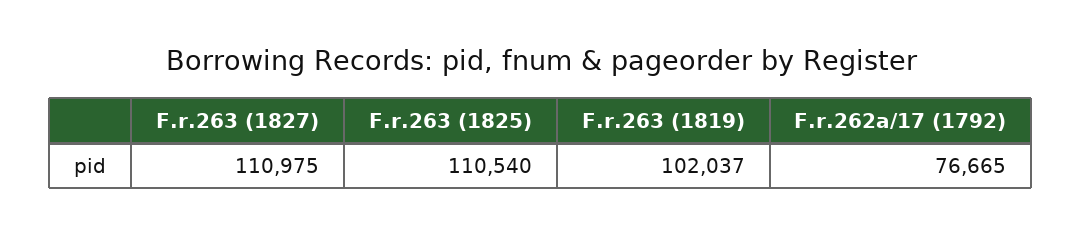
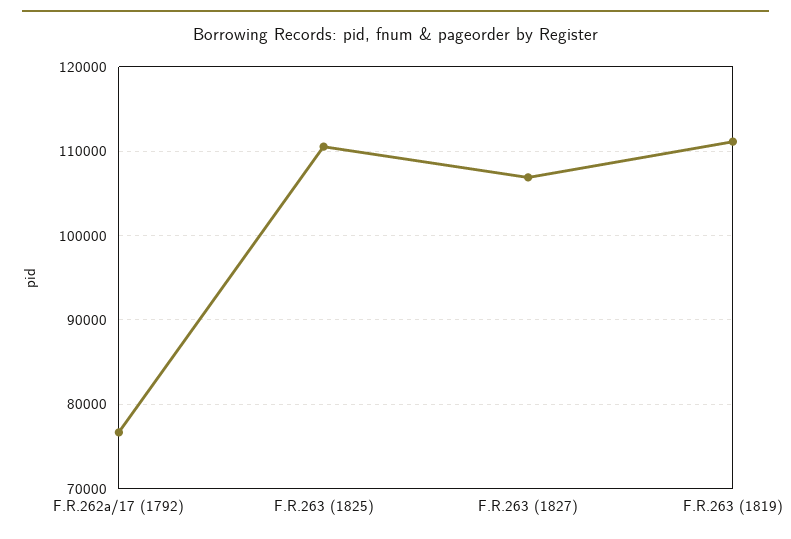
F.r.263 (1827): 110975 -> 107000
F.r.263 (1819): 102037 -> 111000

